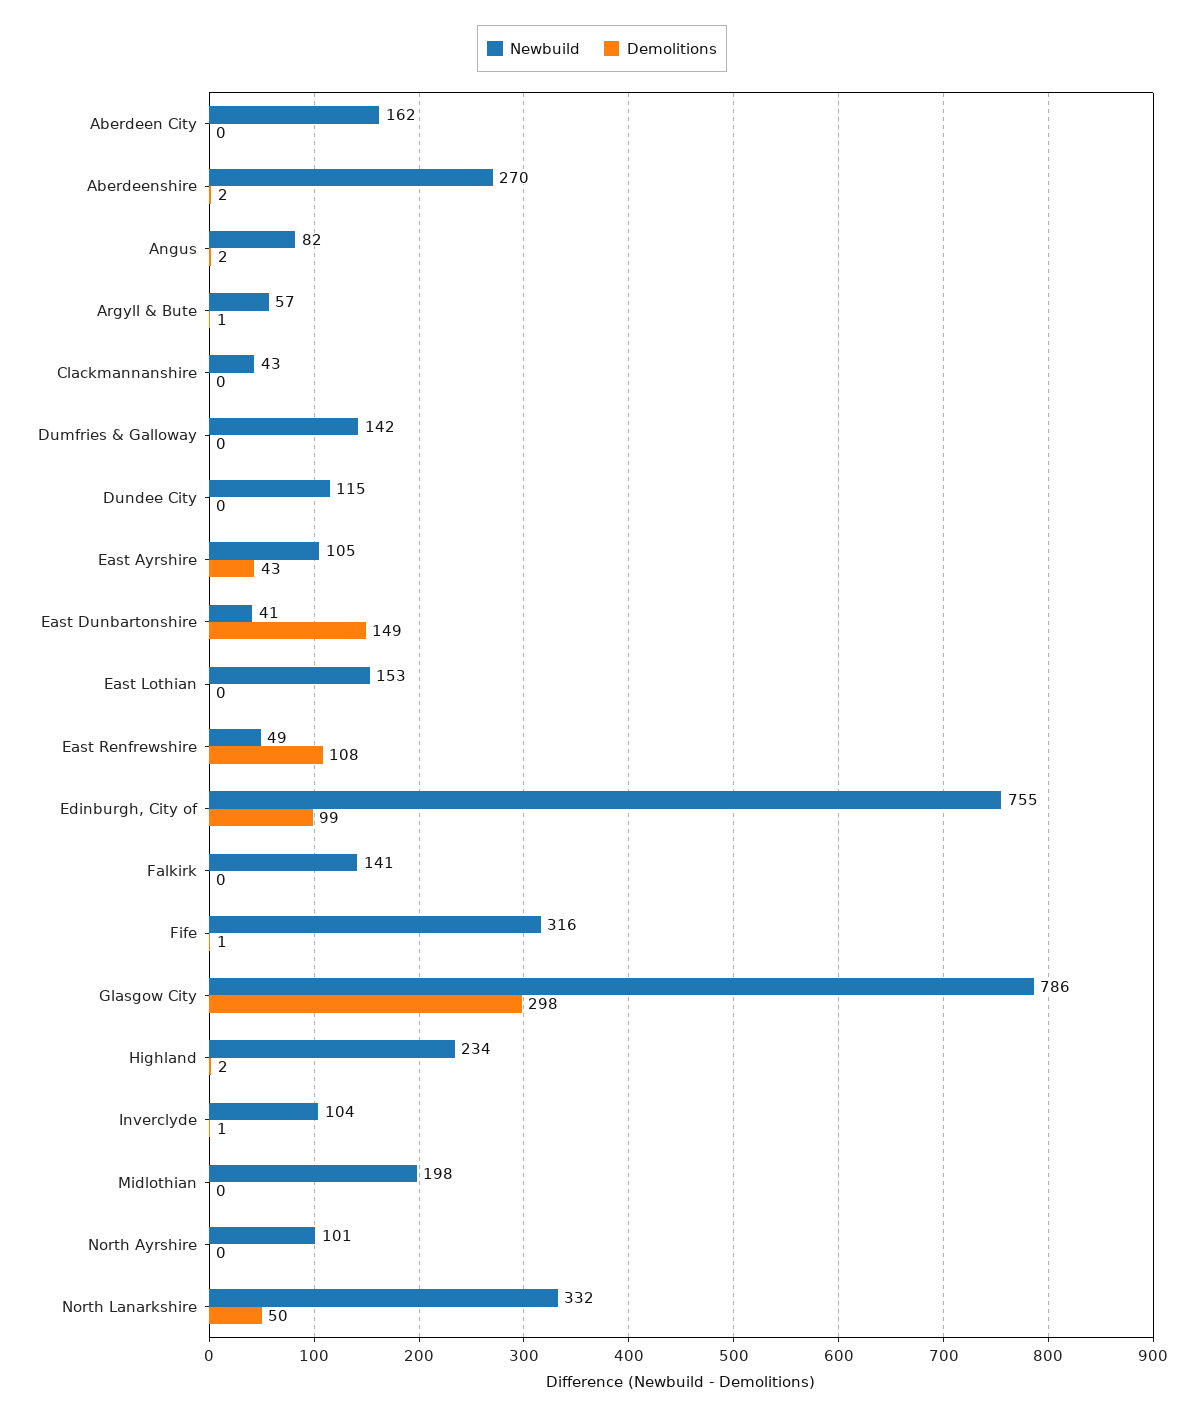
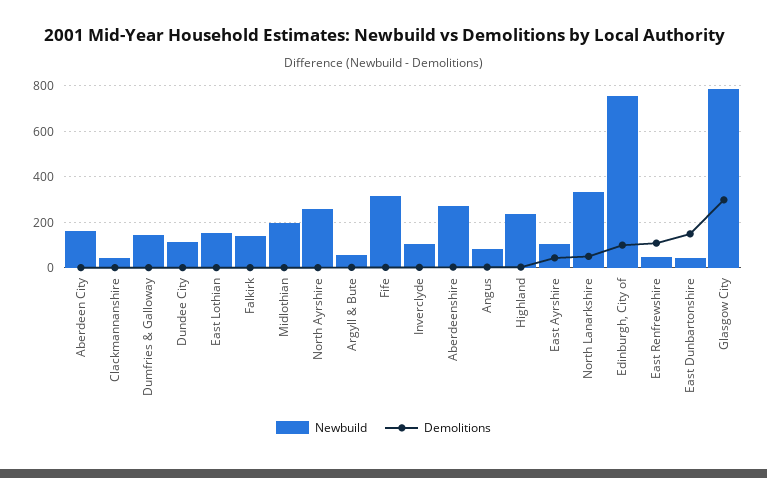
Newbuild, North Ayrshire: 101 -> 250

